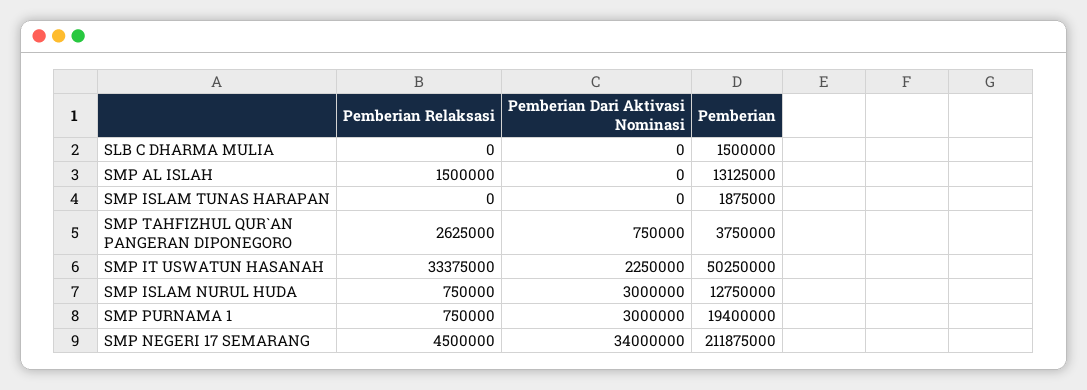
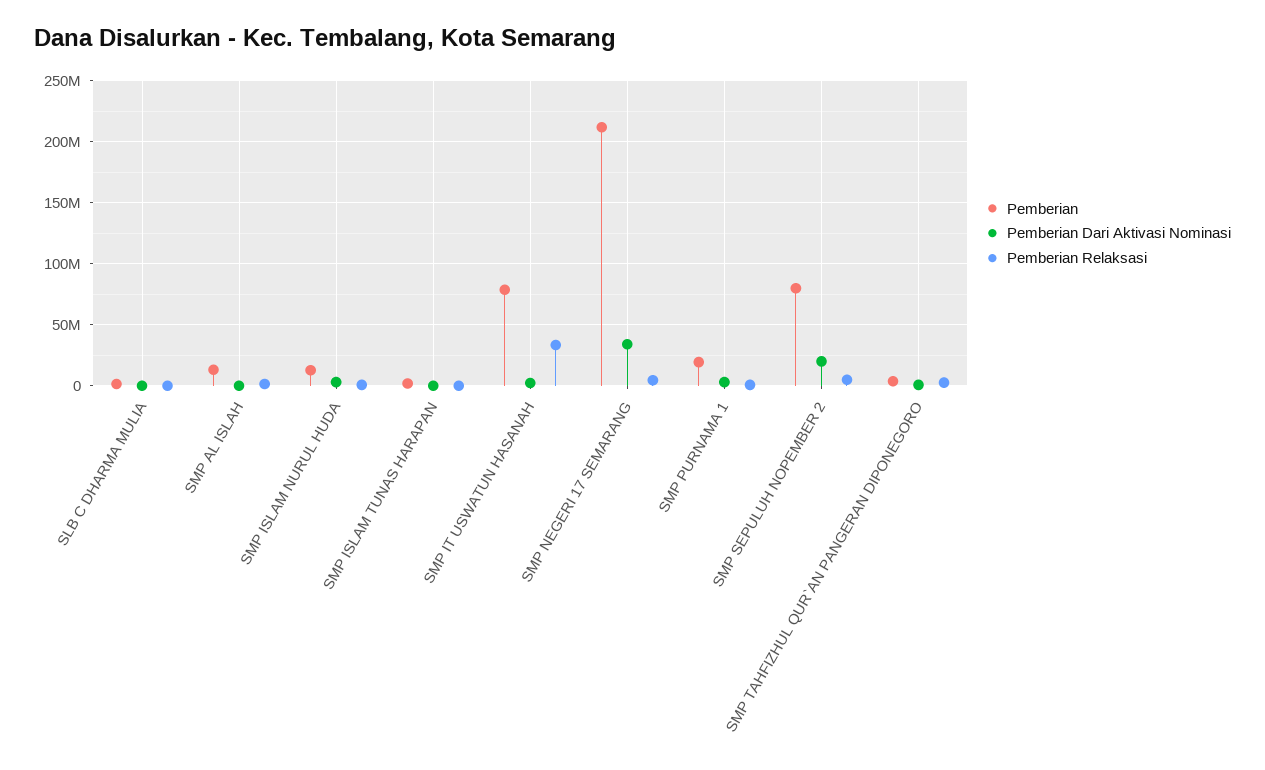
Pemberian, SMP IT USWATUN HASANAH: 50250000 -> 80000000
Pemberian, SMP SEPULUH NOPEMBER 2: none -> 80000000
Pemberian Dari Aktivasi Nominasi, SMP SEPULUH NOPEMBER 2: none -> 20000000
Pemberian Relaksasi, SMP SEPULUH NOPEMBER 2: none -> 5000000

